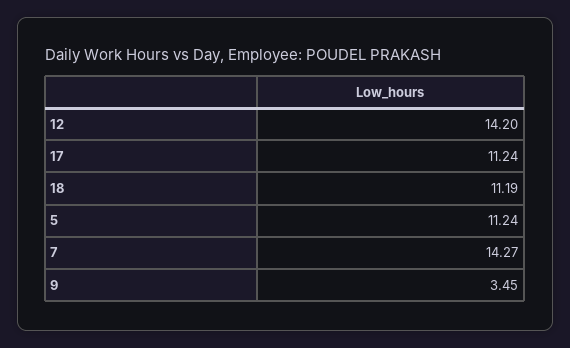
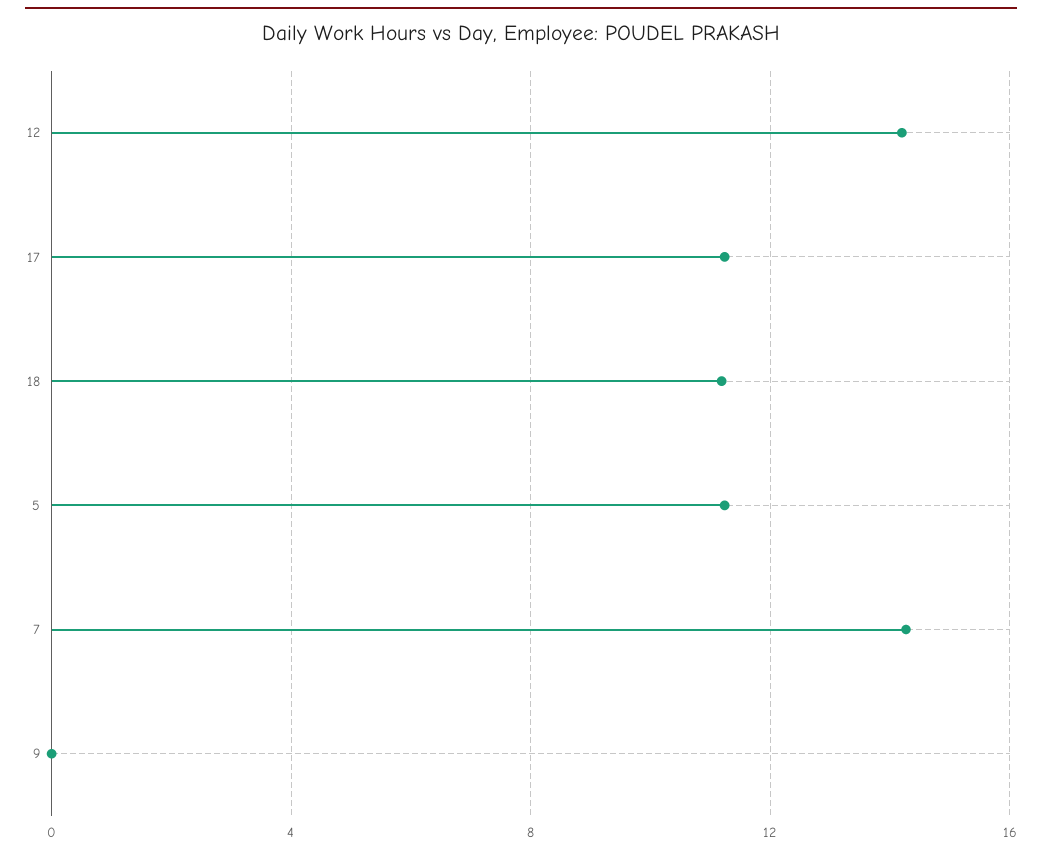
9: 3.45 -> 0

